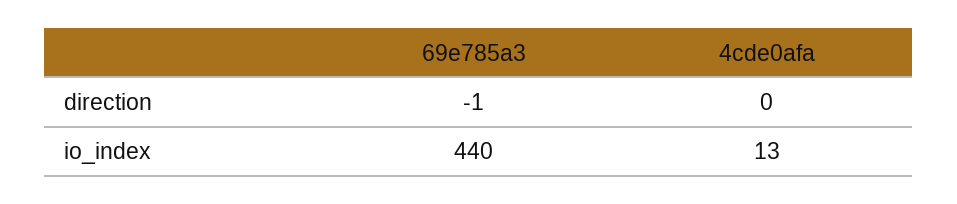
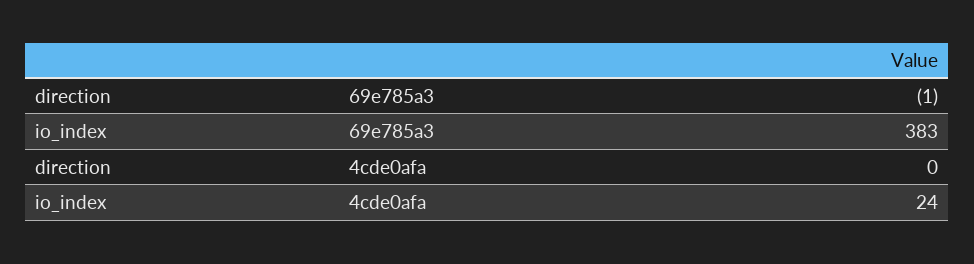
69e785a3, io_index: 440 -> 383
4cde0afa, io_index: 13 -> 24

